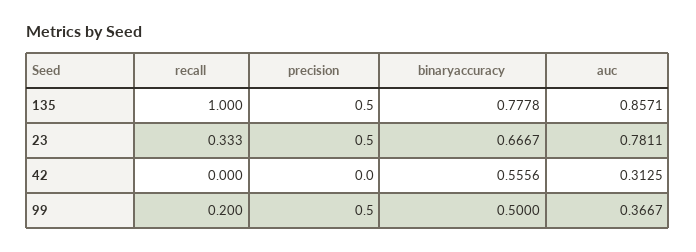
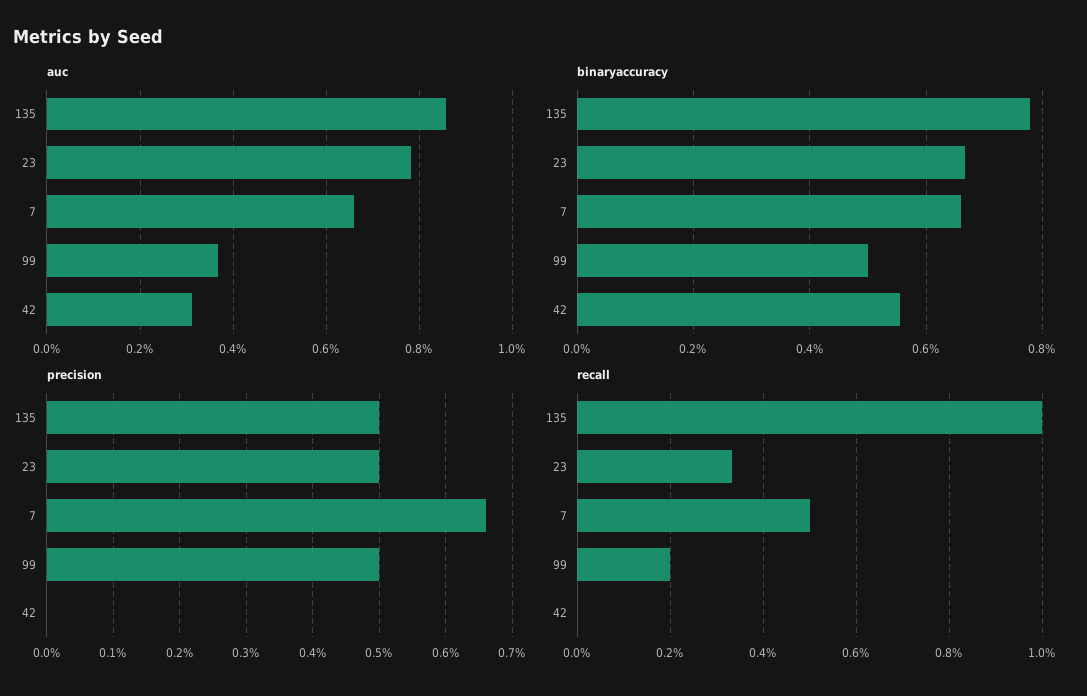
auc, 7: none -> 0.66
binaryaccuracy, 7: none -> 0.66
precision, 7: none -> 0.66
recall, 7: none -> 0.5

